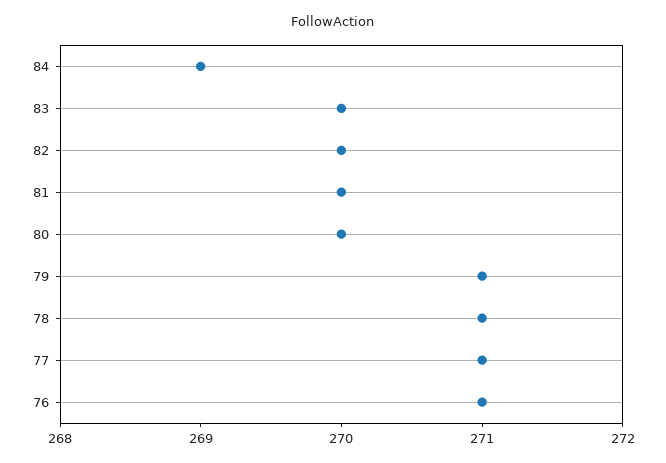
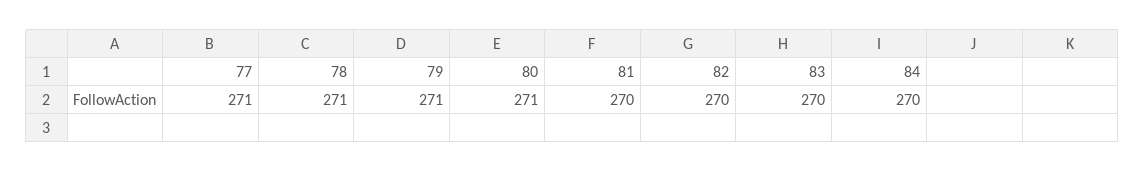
84: 269 -> 270
80: 270 -> 271
76: 271 -> none

